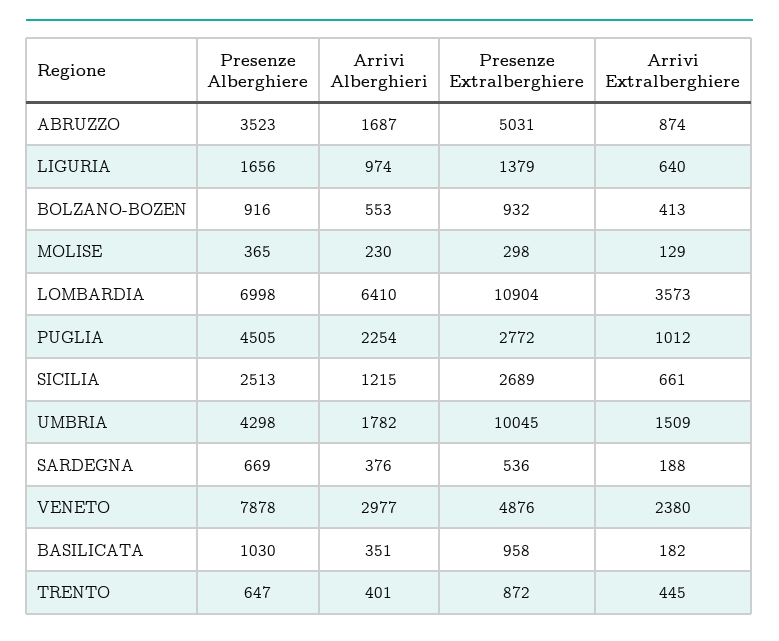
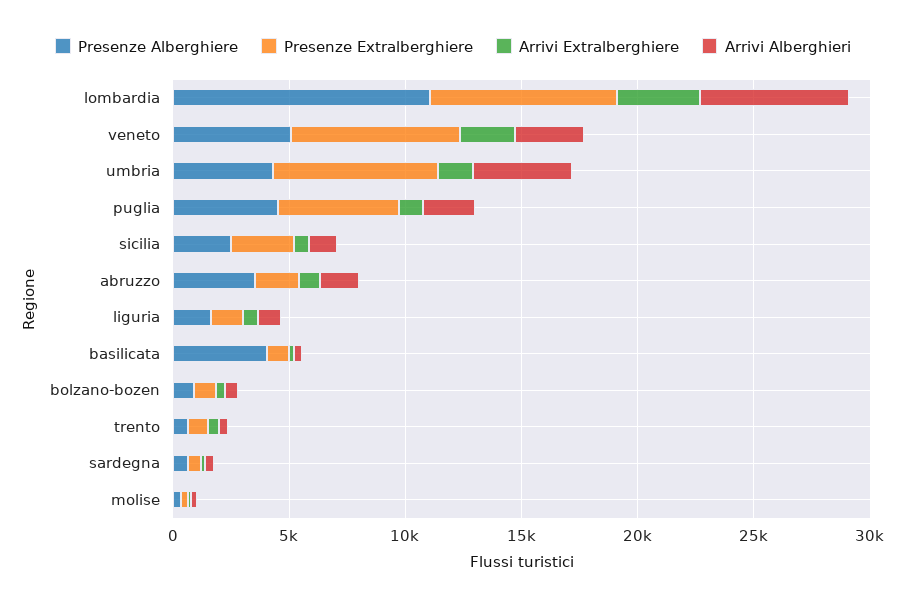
Presenze Extralberghiere, ABRUZZO: 5031 -> 2000
Presenze Alberghiere, LOMBARDIA: 6998 -> 11000
Presenze Extralberghiere, LOMBARDIA: 10904 -> 8000
Presenze Extralberghiere, PUGLIA: 2772 -> 5000
Arrivi Alberghieri, UMBRIA: 1782 -> 4000
Presenze Extralberghiere, UMBRIA: 10045 -> 7000
Presenze Alberghiere, VENETO: 7878 -> 5000
Presenze Extralberghiere, VENETO: 4876 -> 7000
Presenze Alberghiere, BASILICATA: 1030 -> 4000

